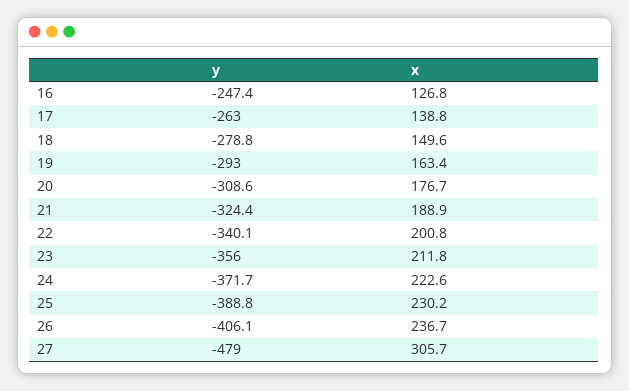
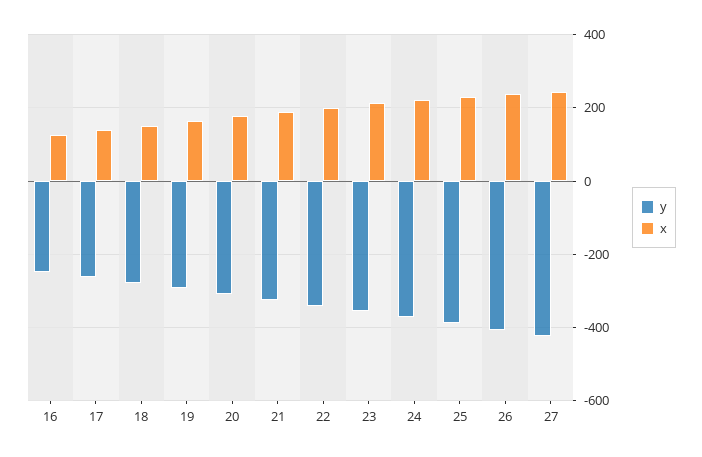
y, 27: -479 -> -420
x, 27: 305.7 -> 240

